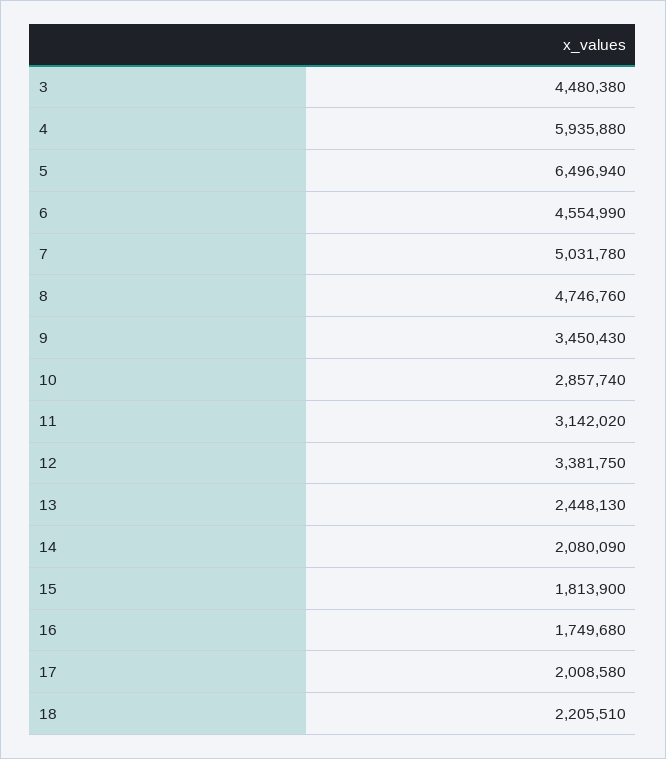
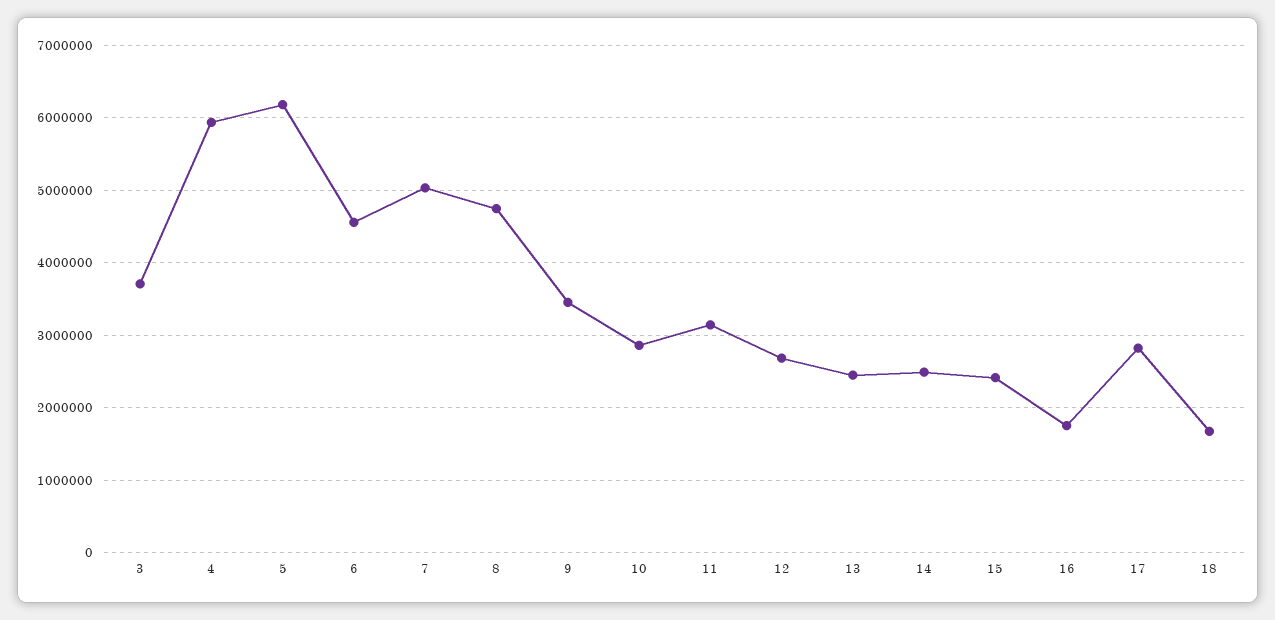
3: 4480380 -> 3700000
5: 6496940 -> 6200000
12: 3381750 -> 2700000
14: 2080090 -> 2500000
15: 1813900 -> 2400000
17: 2008580 -> 2800000
18: 2205510 -> 1700000

